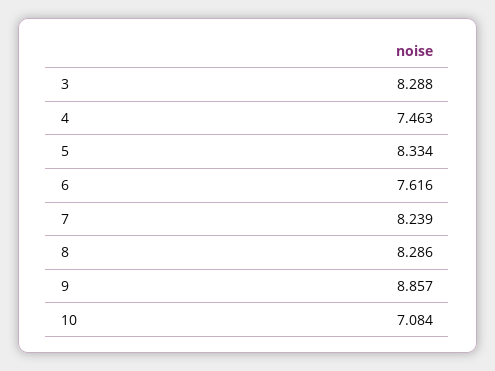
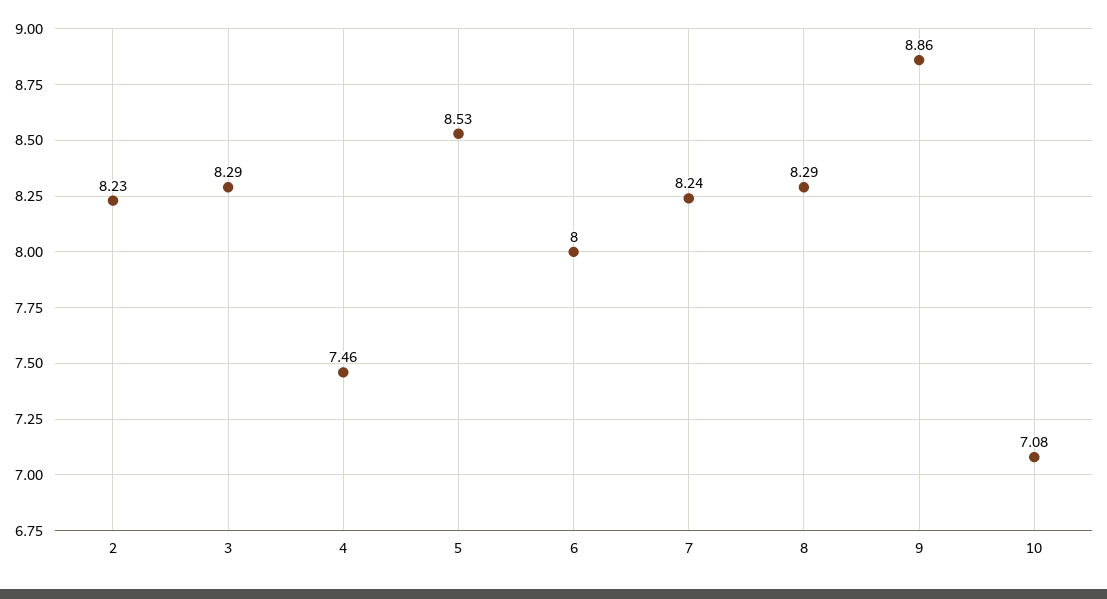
5: 8.334 -> 8.53
6: 7.616 -> 8
2: none -> 8.23

